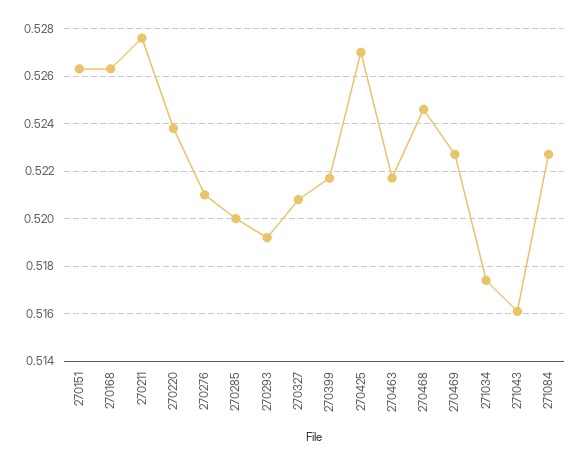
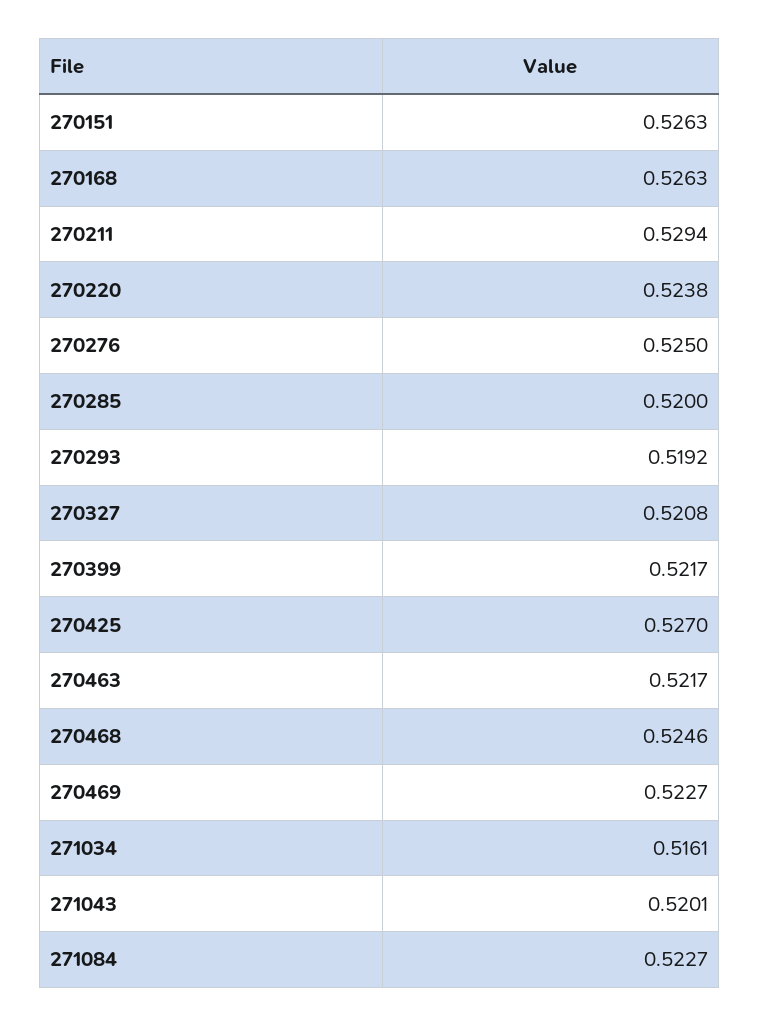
270211: 0.5275 -> 0.5294
270276: 0.521 -> 0.525
271034: 0.5175 -> 0.5161
271043: 0.516 -> 0.5201

